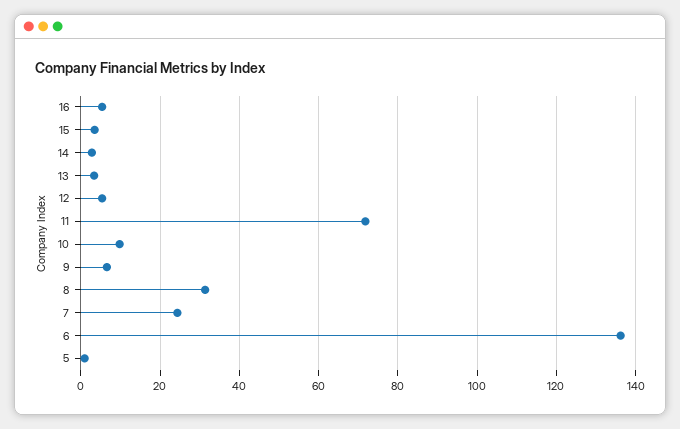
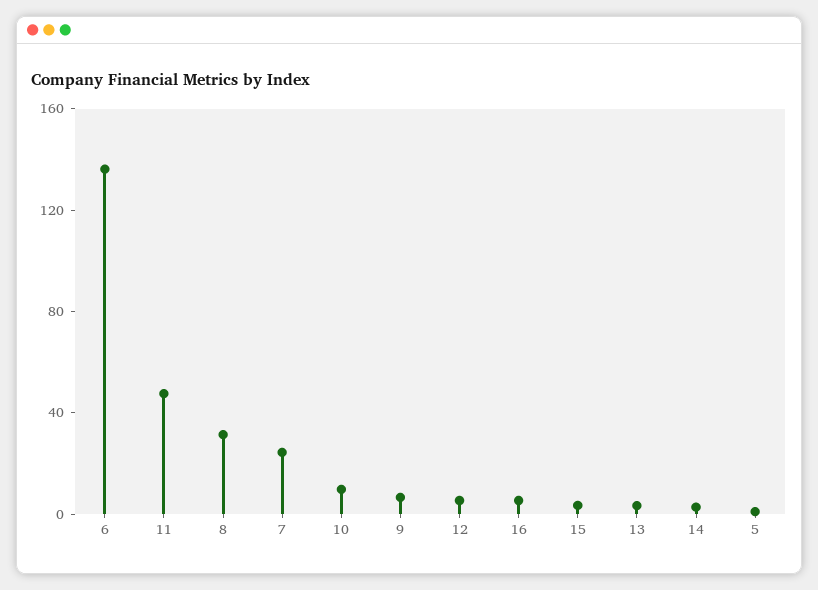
11: 72 -> 50

